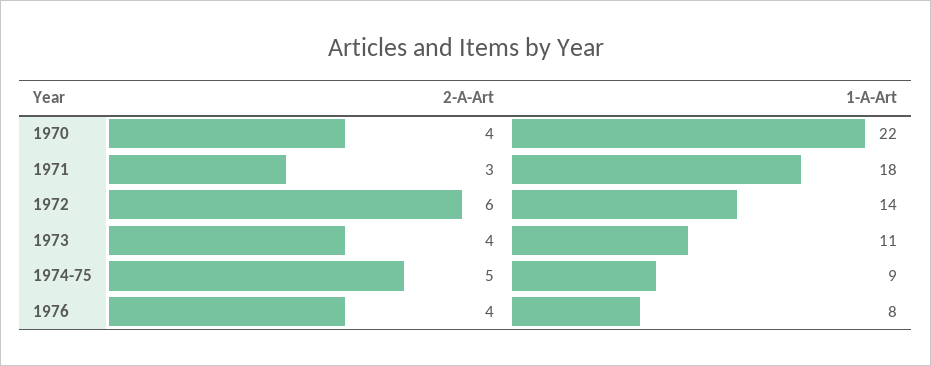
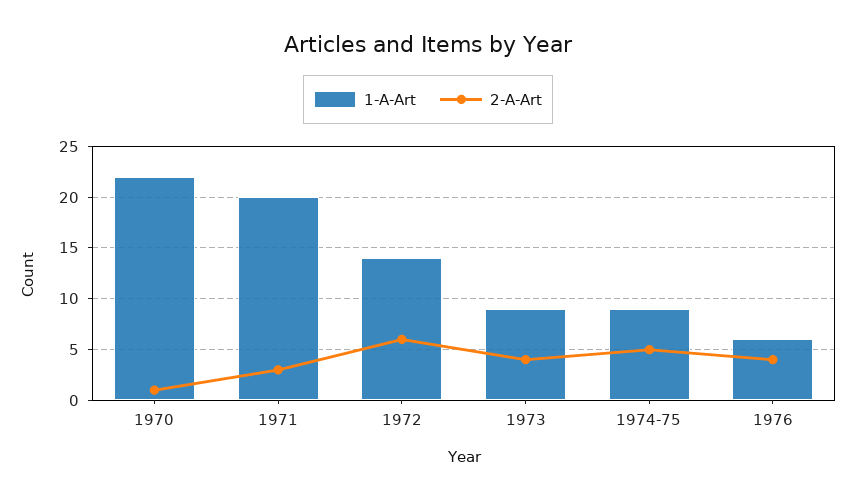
2-A-Art, 1970: 4 -> 1
1-A-Art, 1971: 18 -> 20
1-A-Art, 1973: 11 -> 9
1-A-Art, 1976: 8 -> 6

